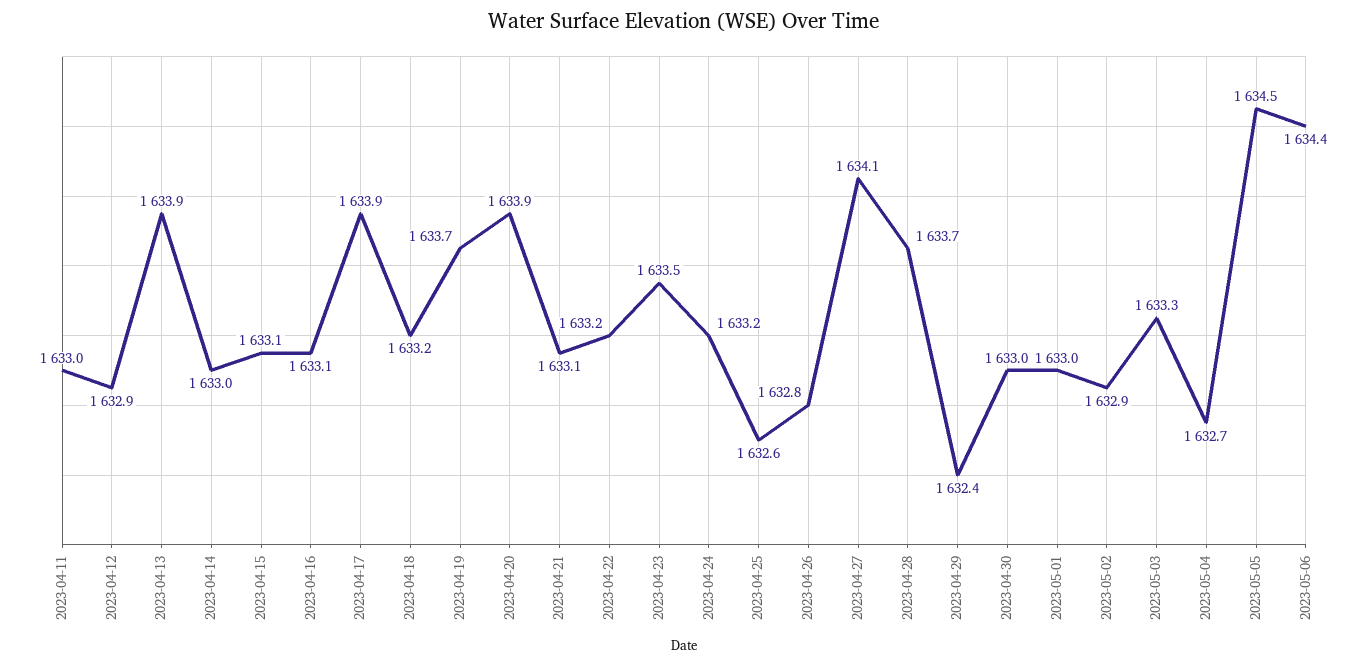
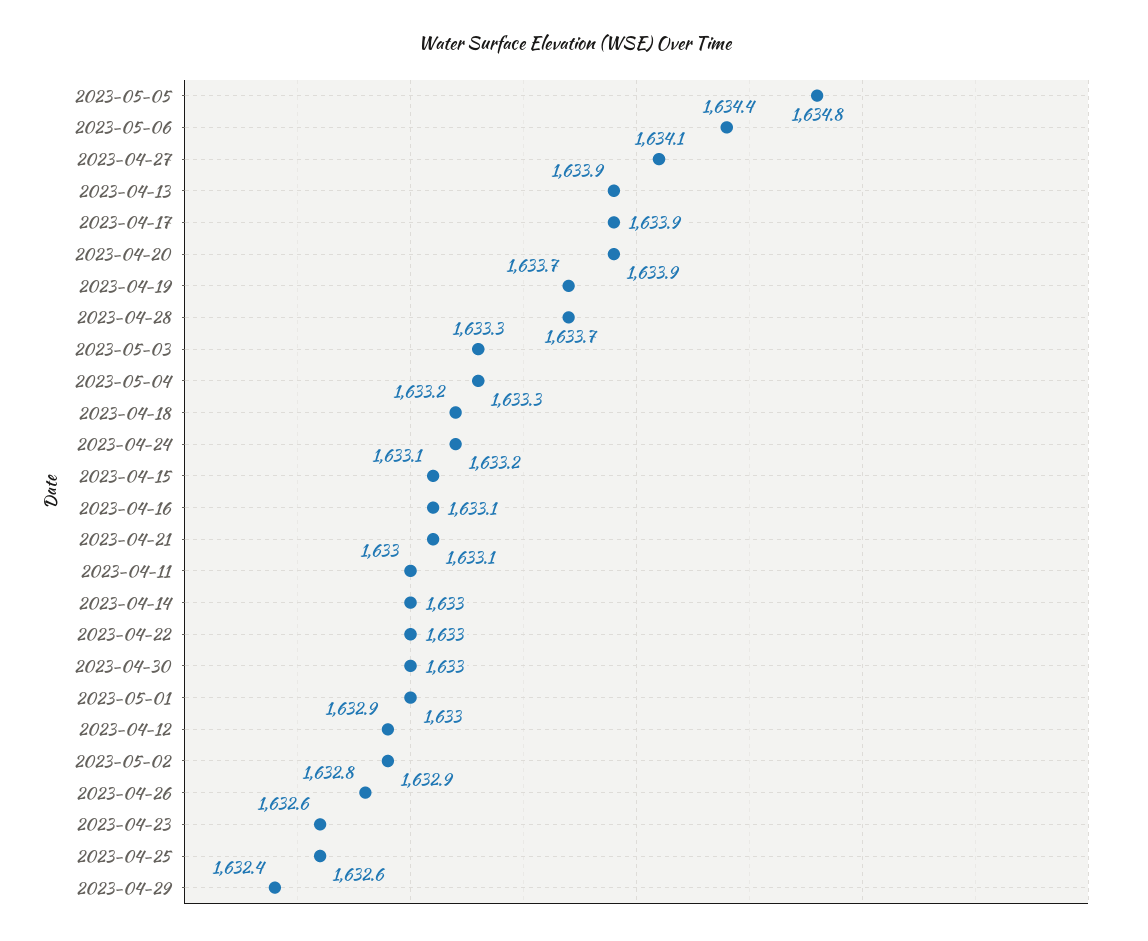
2023-04-22: 1633.2 -> 1633
2023-04-23: 1633.5 -> 1632.6
2023-05-04: 1632.7 -> 1633.3
2023-05-05: 1634.5 -> 1634.8

